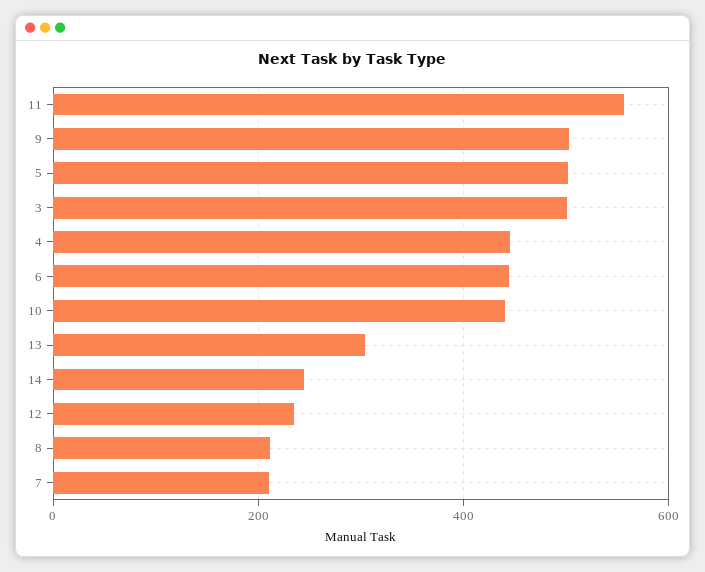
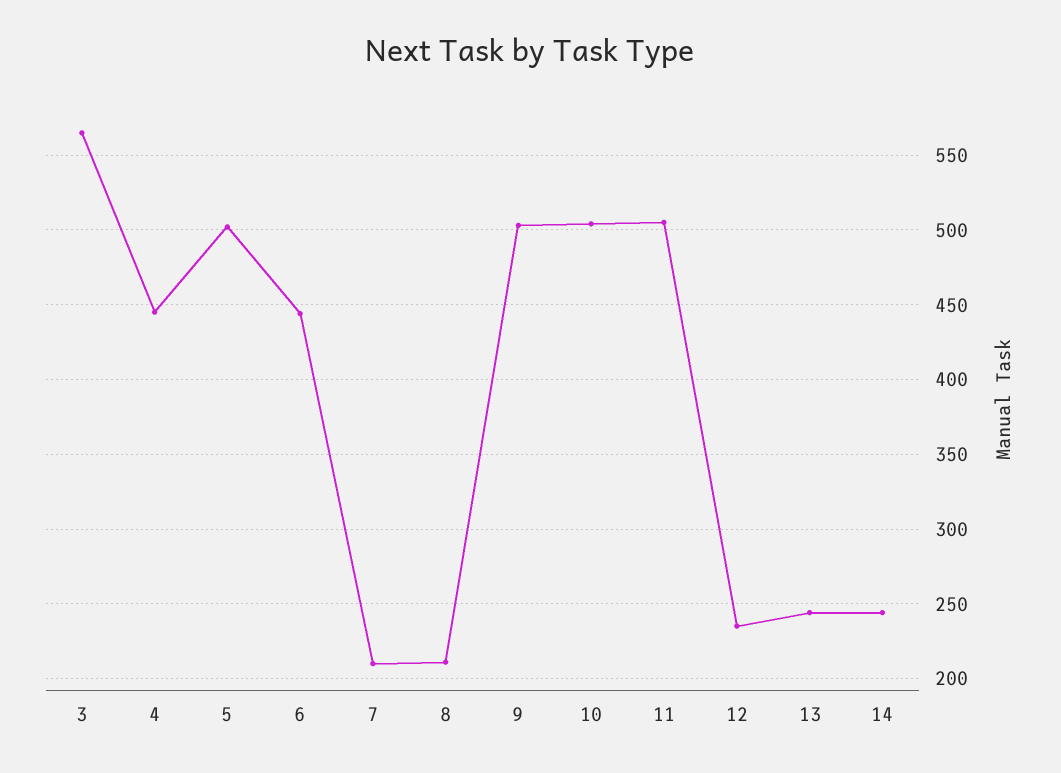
11: 560 -> 505
3: 500 -> 565
10: 440 -> 505
13: 300 -> 245

